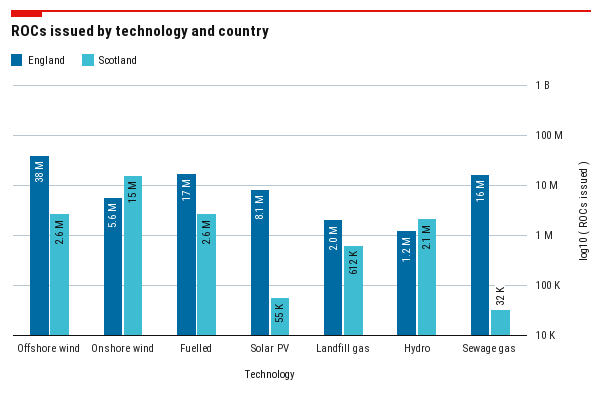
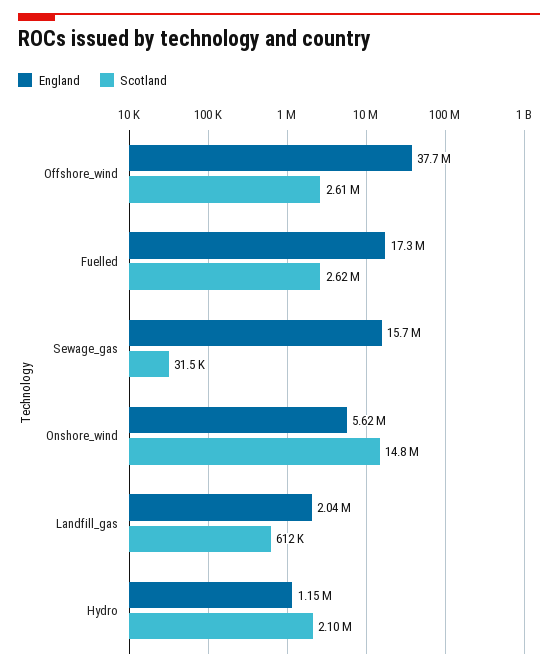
England, Solar PV: 8100000 -> none
Scotland, Solar PV: 55000 -> none

